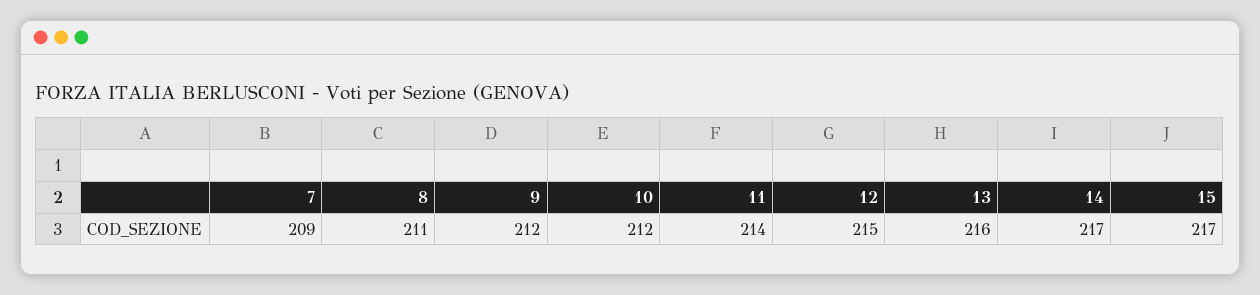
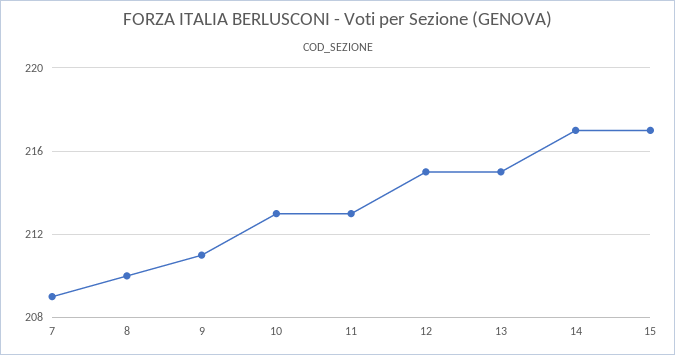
8: 211 -> 210
9: 212 -> 211
10: 212 -> 213
11: 214 -> 213
13: 216 -> 215

